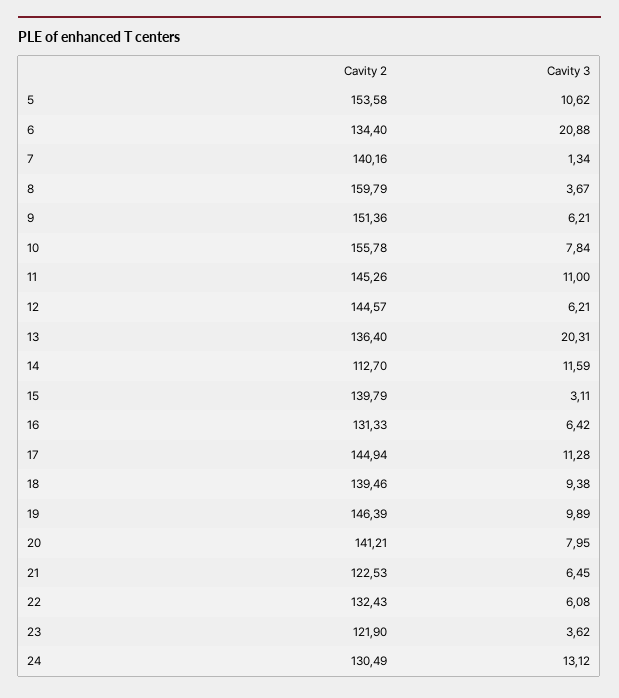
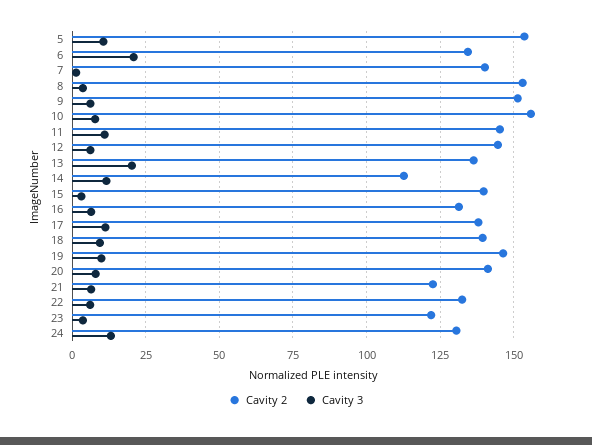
Cavity 2, 8: 159.79 -> 152.5
Cavity 2, 17: 144.94 -> 137.5

